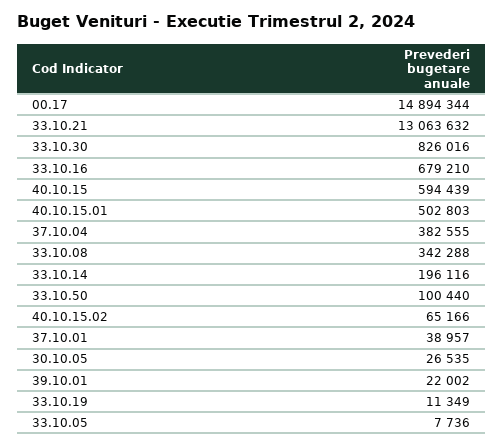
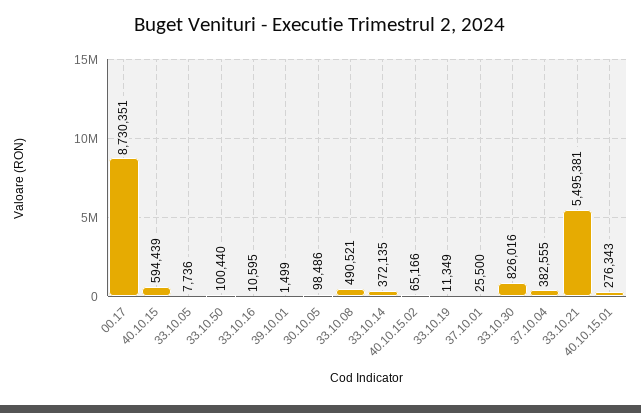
00.17: 14894344 -> 8730351
33.10.21: 13063632 -> 5495381
33.10.16: 679210 -> 10595
40.10.15.01: 502803 -> 276343
33.10.08: 342288 -> 490521
33.10.14: 196116 -> 372135
37.10.01: 38957 -> 25500
30.10.05: 26535 -> 98486
39.10.01: 22002 -> 1499

